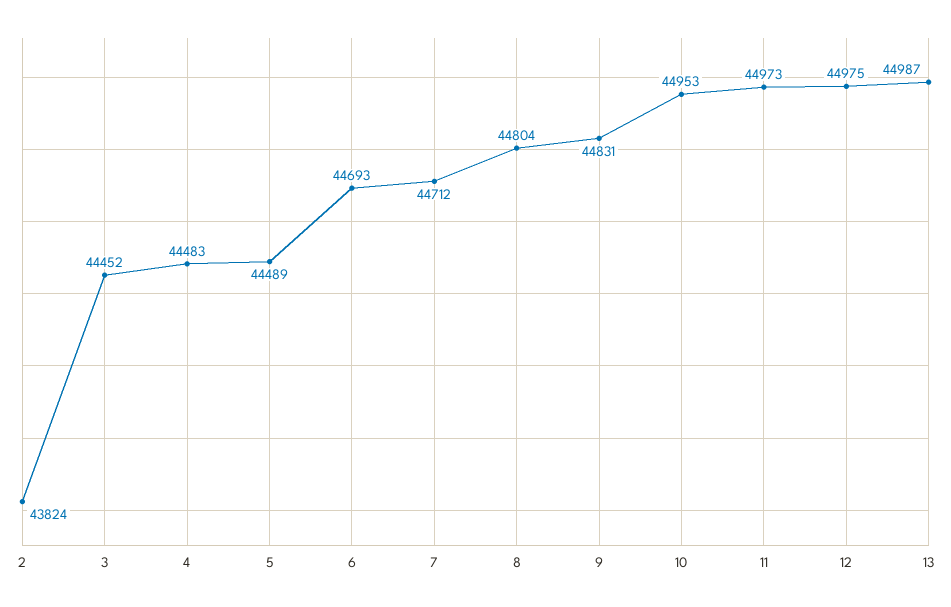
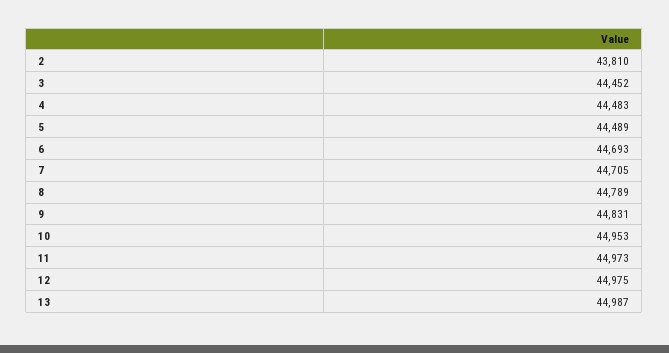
2: 43824 -> 43810
7: 44712 -> 44705
8: 44804 -> 44789

